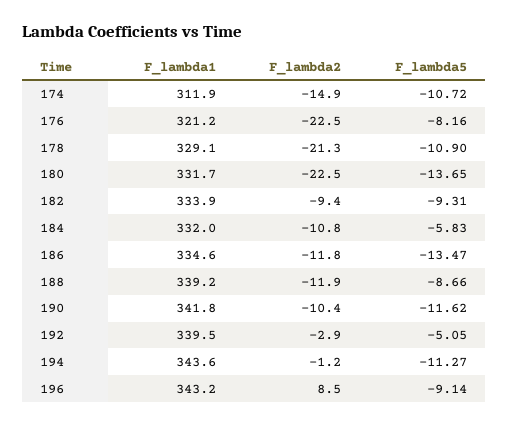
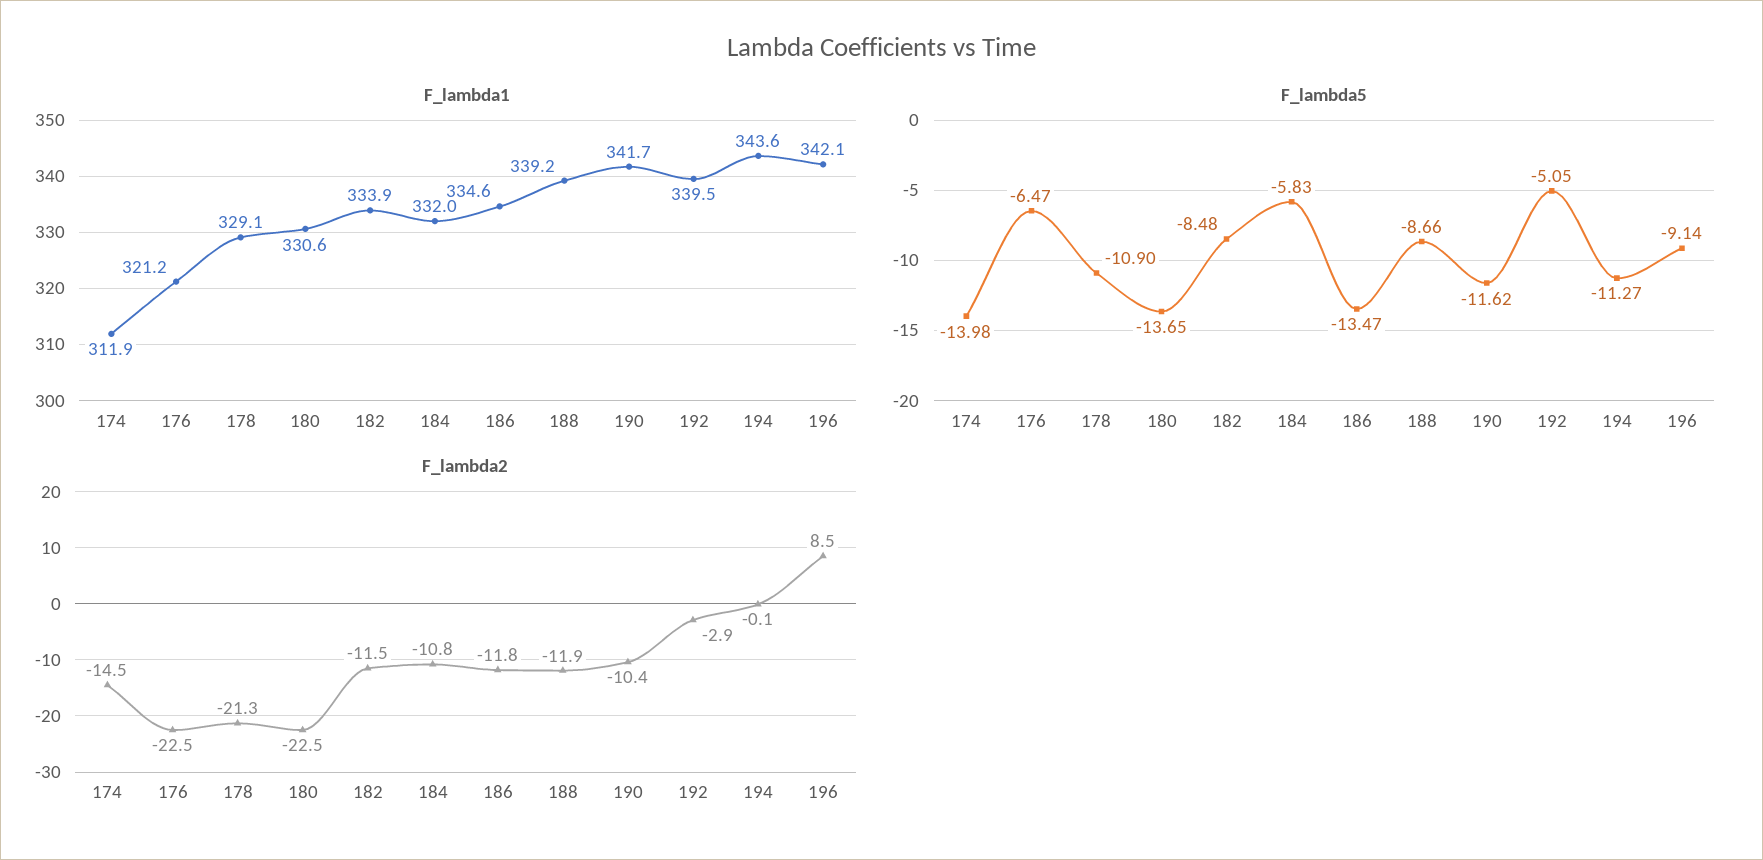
F_lambda2, 174: -14.9 -> -14.5
F_lambda5, 174: -10.72 -> -13.98
F_lambda5, 176: -8.16 -> -6.47
F_lambda1, 180: 331.7 -> 330.6
F_lambda2, 182: -9.4 -> -11.5
F_lambda5, 182: -9.31 -> -8.48
F_lambda1, 190: 341.8 -> 341.7
F_lambda2, 194: -1.2 -> -0.1
F_lambda1, 196: 343.2 -> 342.1

